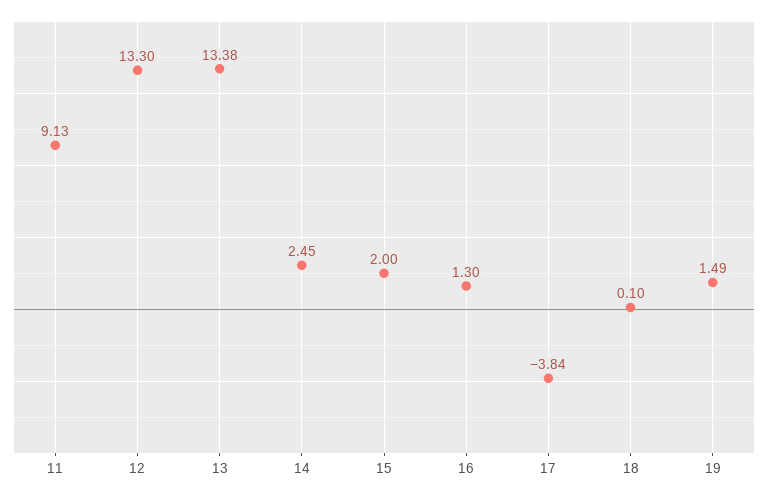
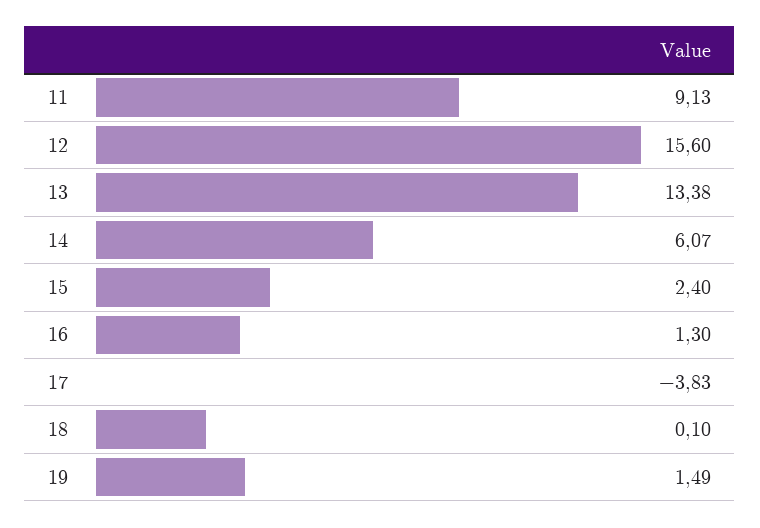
12: 13.3 -> 15.6
14: 2.45 -> 6.07
15: 2 -> 2.4
17: -3.84 -> -3.83

